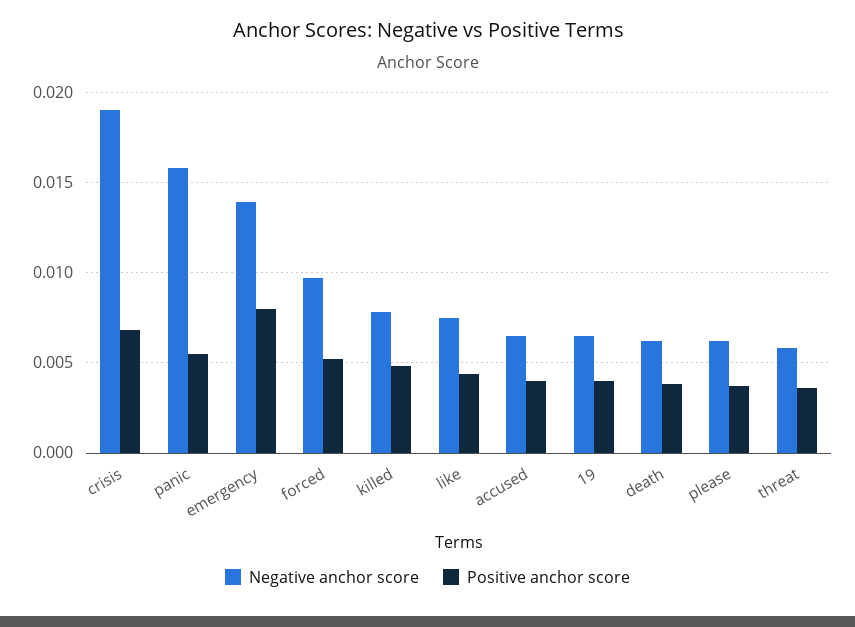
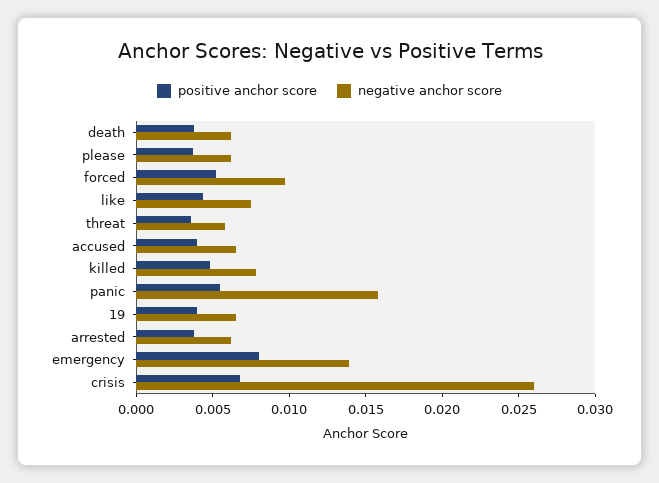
Negative anchor score, crisis: 0.019 -> 0.026
Positive anchor score, arrested: none -> 0.004
Negative anchor score, arrested: none -> 0.006

